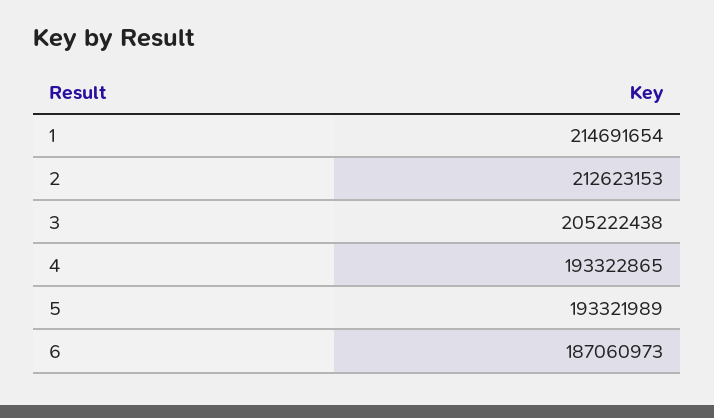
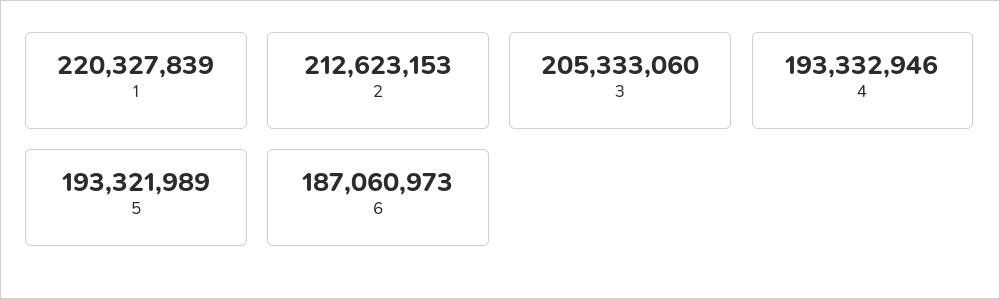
1: 214691654 -> 220327839
3: 205222438 -> 205333060
4: 193322865 -> 193332946

